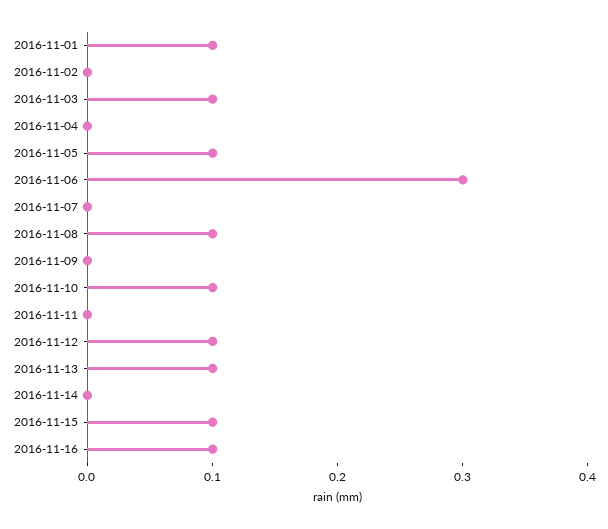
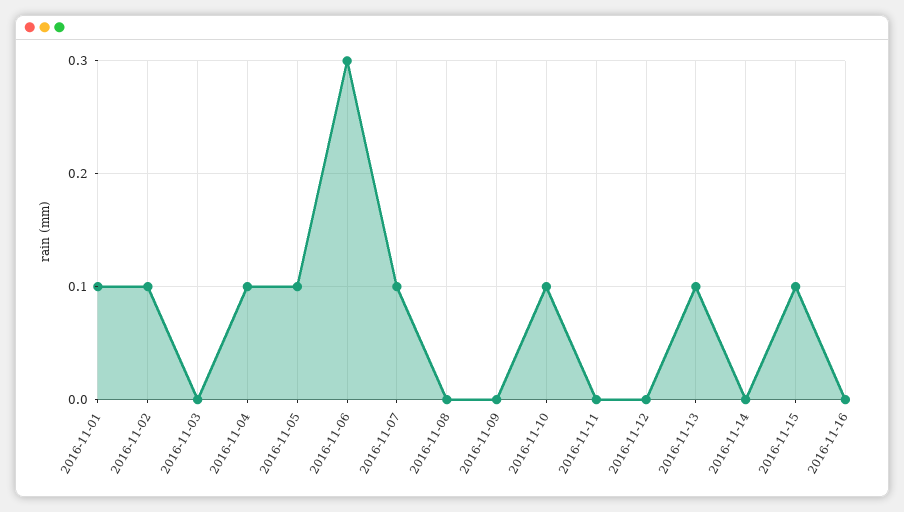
2016-11-02: 0 -> 0.1
2016-11-03: 0.1 -> 0
2016-11-04: 0 -> 0.1
2016-11-07: 0 -> 0.1
2016-11-08: 0.1 -> 0
2016-11-12: 0.1 -> 0
2016-11-16: 0.1 -> 0

